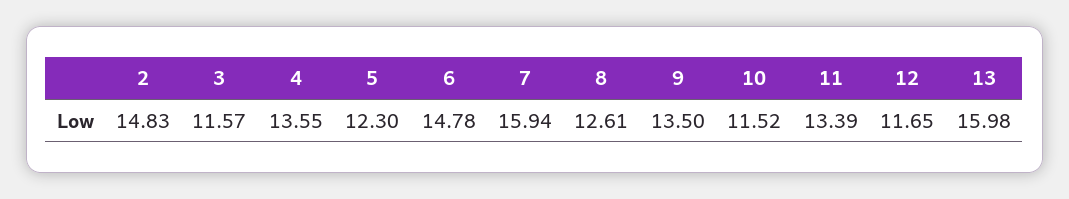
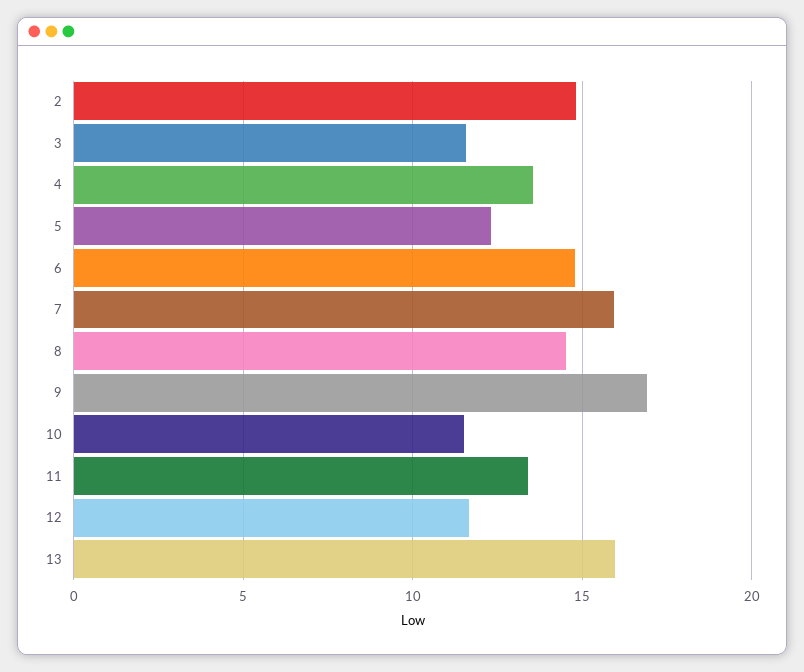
8: 12.61 -> 14.5
9: 13.5 -> 17

